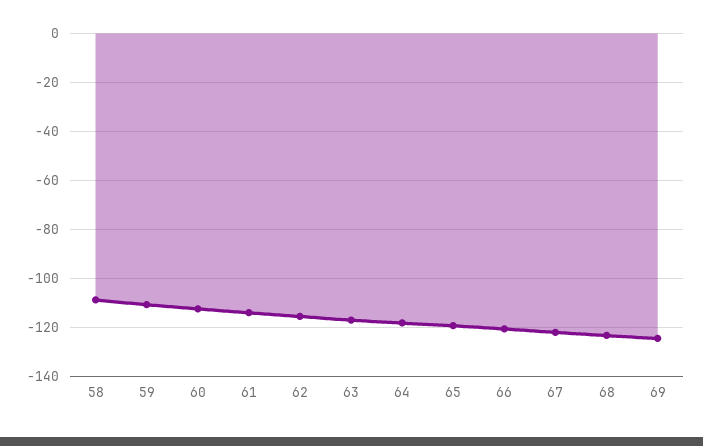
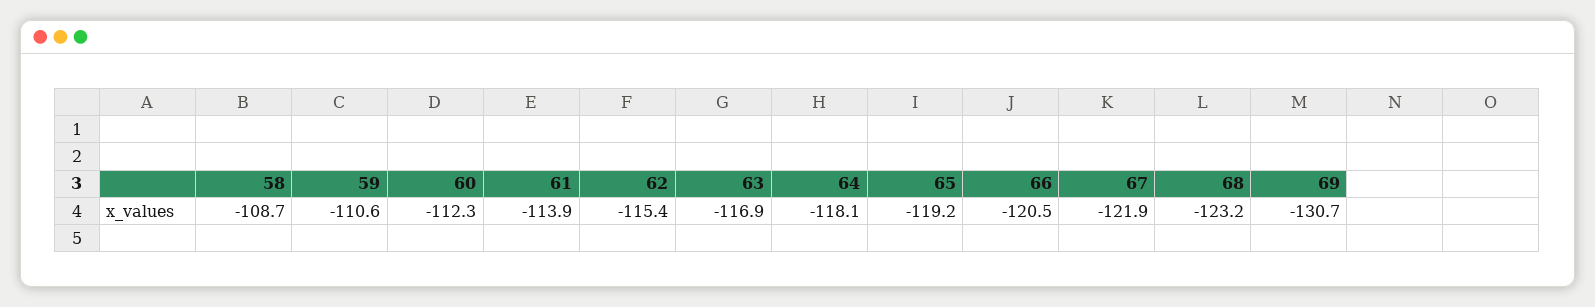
69: -125 -> -130.7

